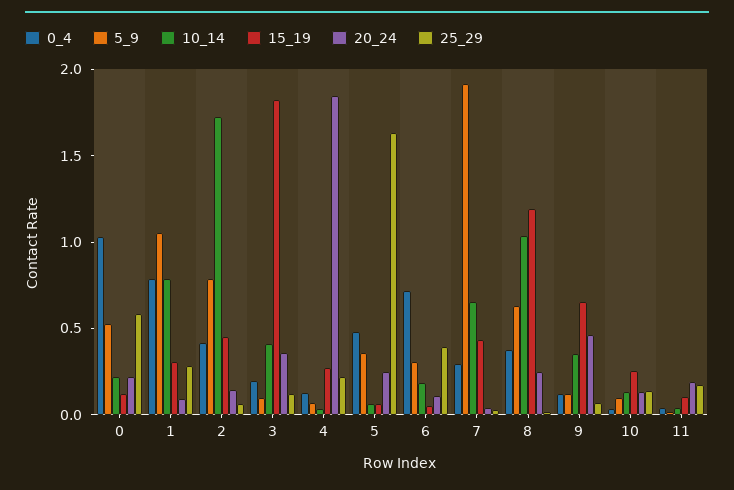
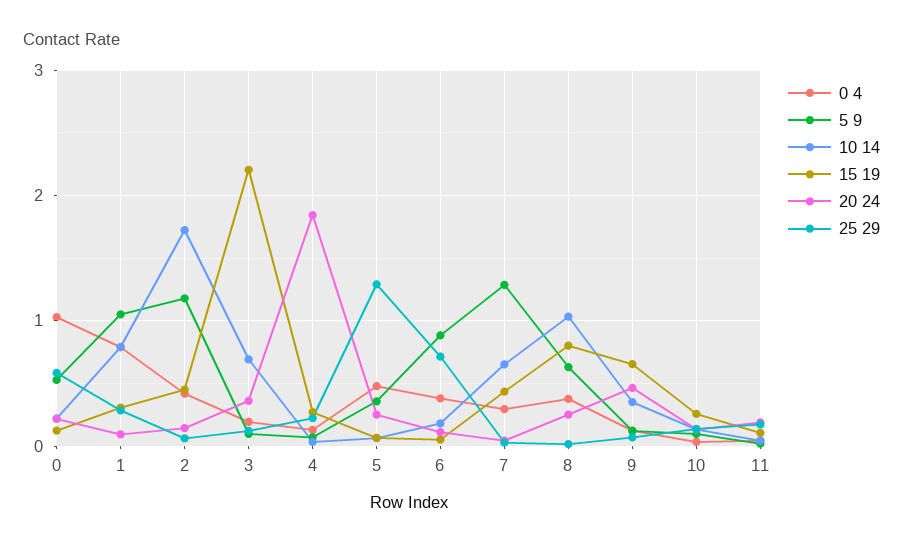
5_9, 2: 0.8 -> 1.2
10_14, 3: 0.4 -> 0.7
15_19, 3: 1.8 -> 2.2
25_29, 5: 1.6 -> 1.3
0_4, 6: 0.7 -> 0.4
5_9, 6: 0.3 -> 0.9
25_29, 6: 0.4 -> 0.7
5_9, 7: 1.9 -> 1.3
15_19, 8: 1.2 -> 0.8

